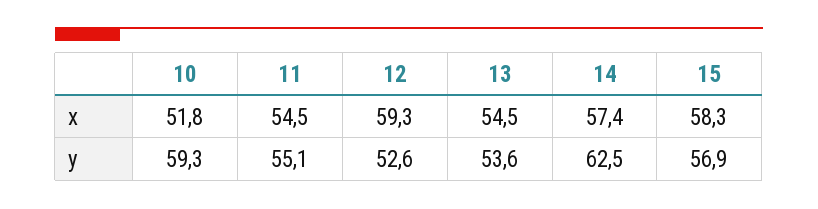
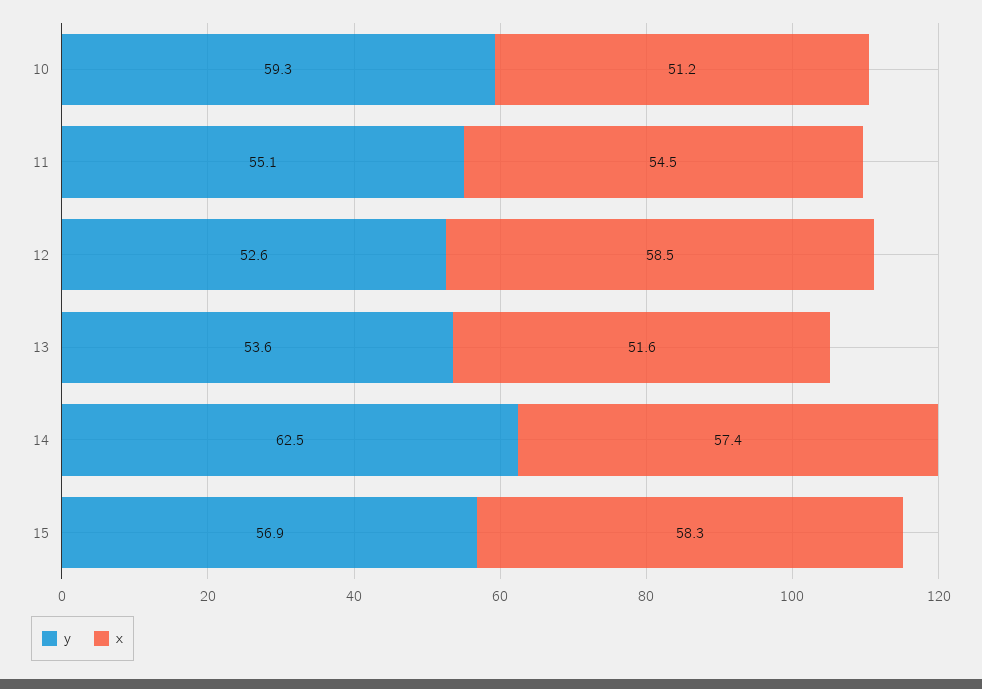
x, 10: 51.8 -> 51.2
x, 12: 59.3 -> 58.5
x, 13: 54.5 -> 51.6

